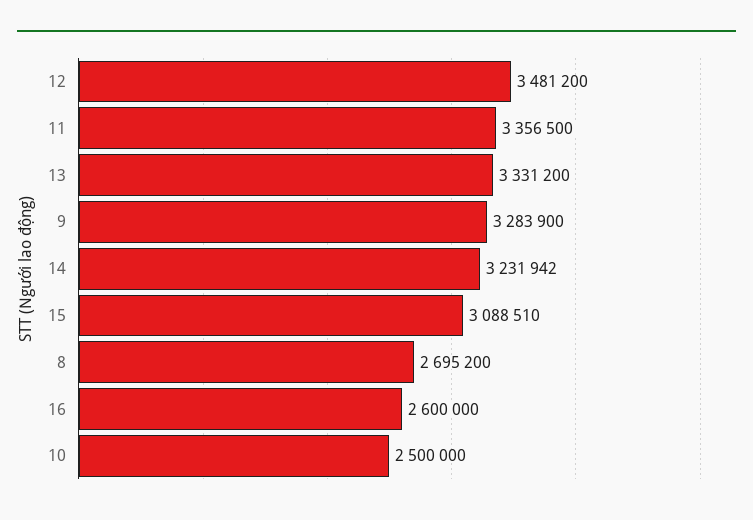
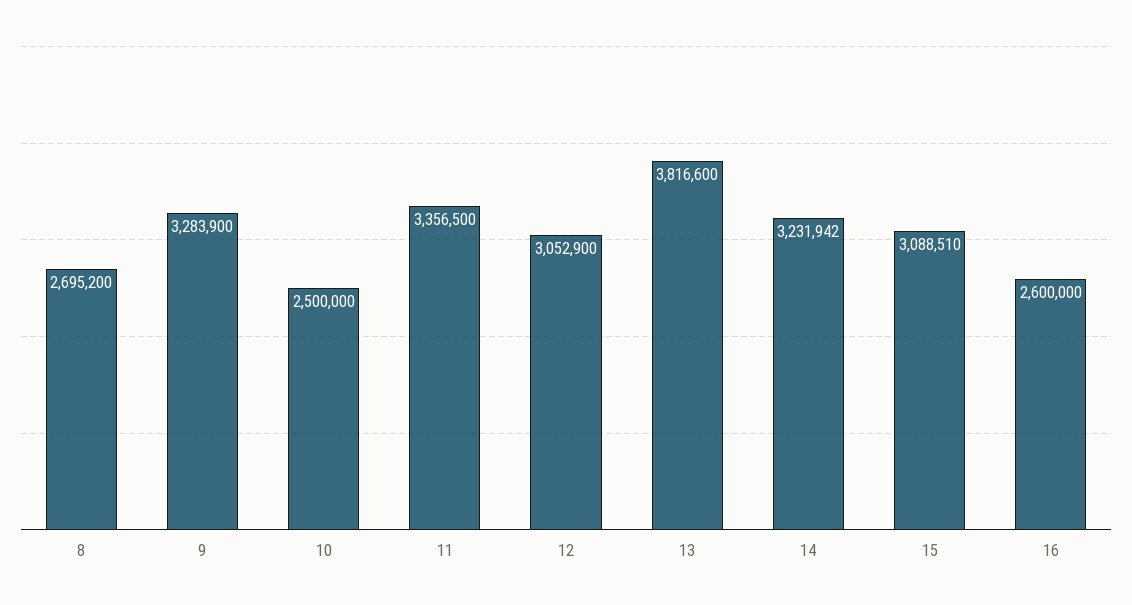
12: 3481200 -> 3052900
13: 3331200 -> 3816600

